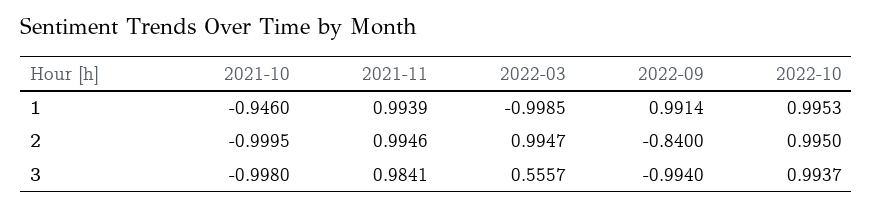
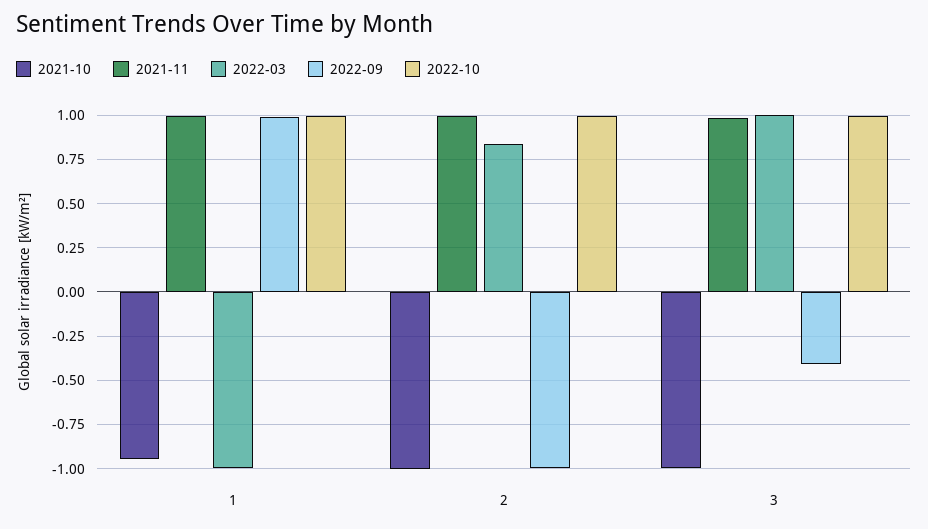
2022-03, 2: 0.9947 -> 0.85
2022-09, 2: -0.84 -> -1
2022-03, 3: 0.5557 -> 1
2022-09, 3: -0.994 -> -0.4

